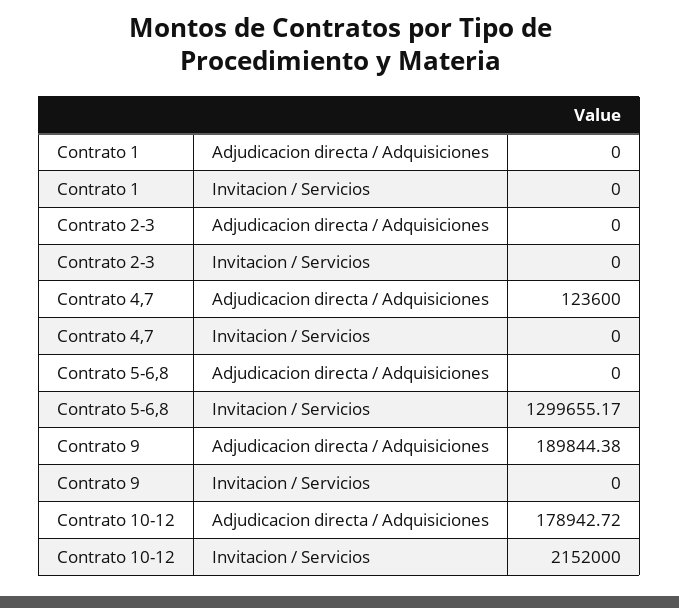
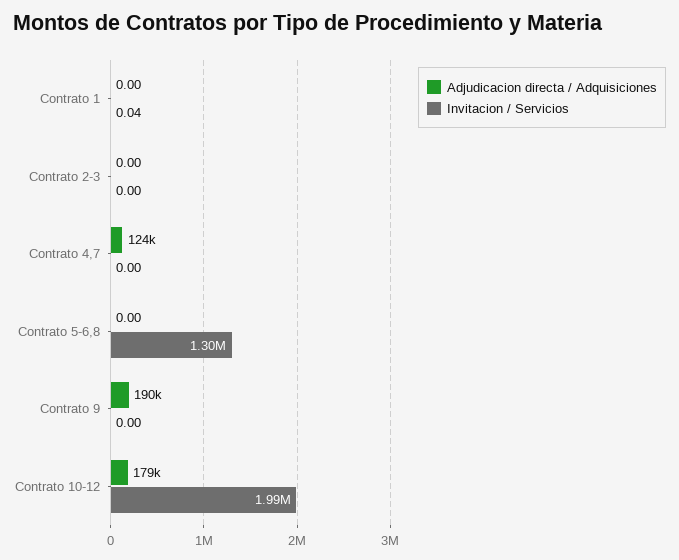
Invitacion / Servicios, Contrato 1: 0 -> 0.04
Invitacion / Servicios, Contrato 10-12: 2152000 -> 1990000

